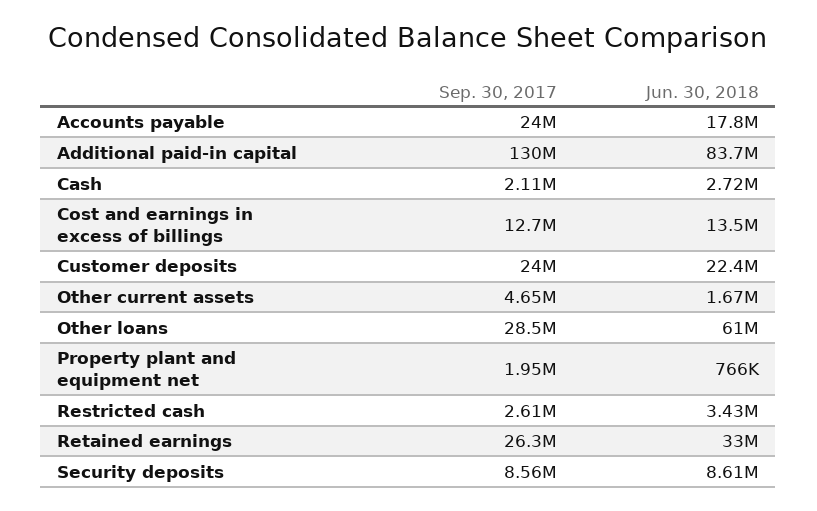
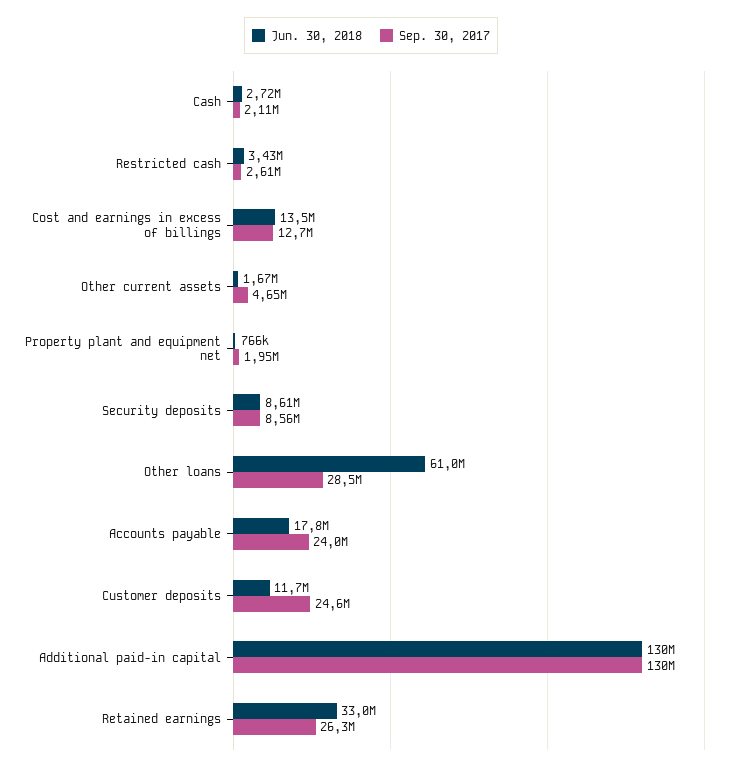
Jun. 30, 2018, Additional paid-in capital: 83700000 -> 130000000
Sep. 30, 2017, Customer deposits: 24000000 -> 24600000
Jun. 30, 2018, Customer deposits: 22400000 -> 11700000

